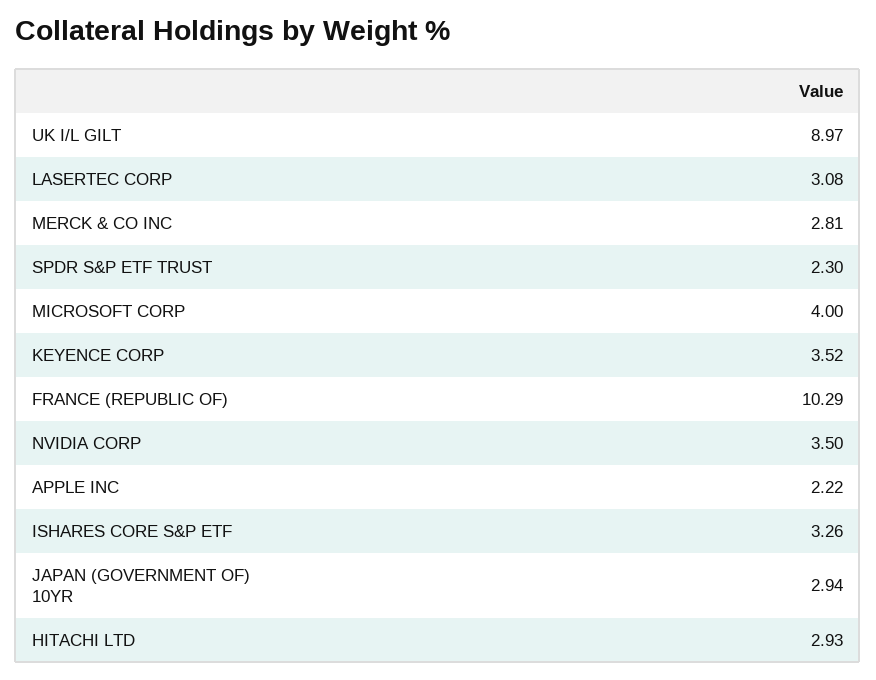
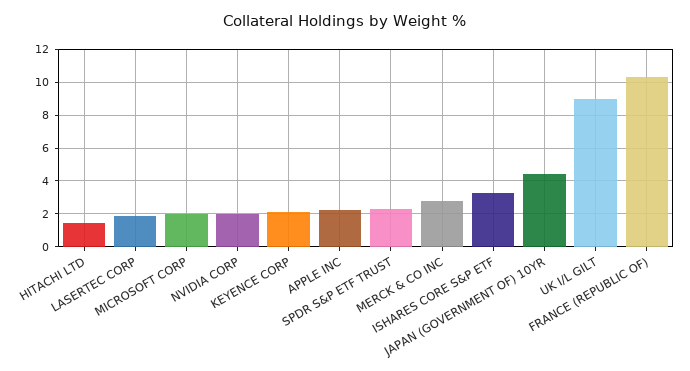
LASERTEC CORP: 3.08 -> 2
MICROSOFT CORP: 4 -> 2
KEYENCE CORP: 3.52 -> 2
NVIDIA CORP: 3.5 -> 2
JAPAN (GOVERNMENT OF) 10YR: 2.94 -> 4.5
HITACHI LTD: 2.93 -> 1.5

